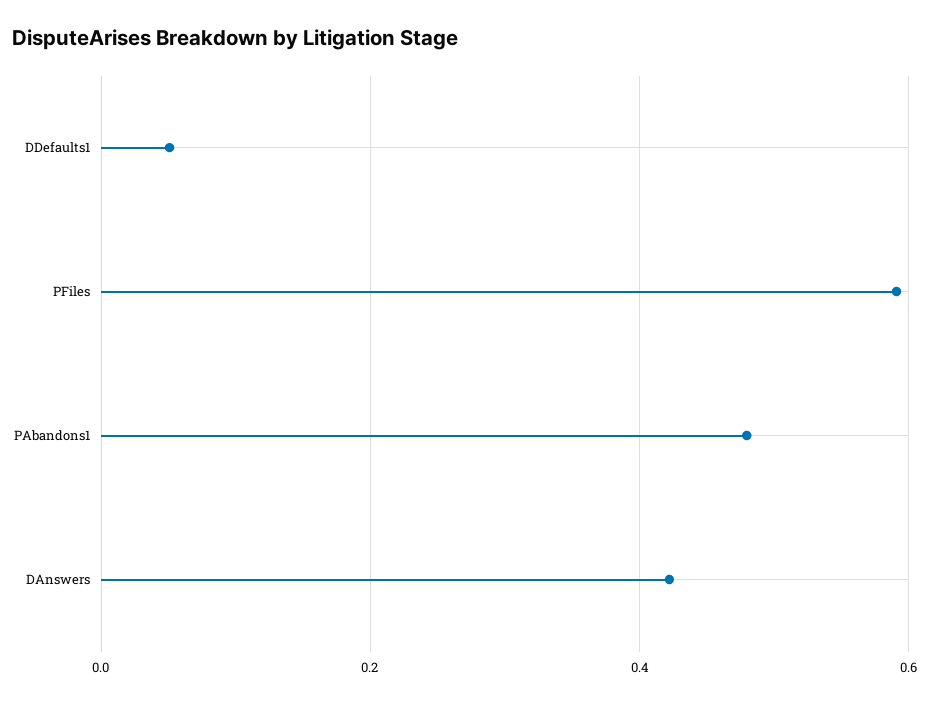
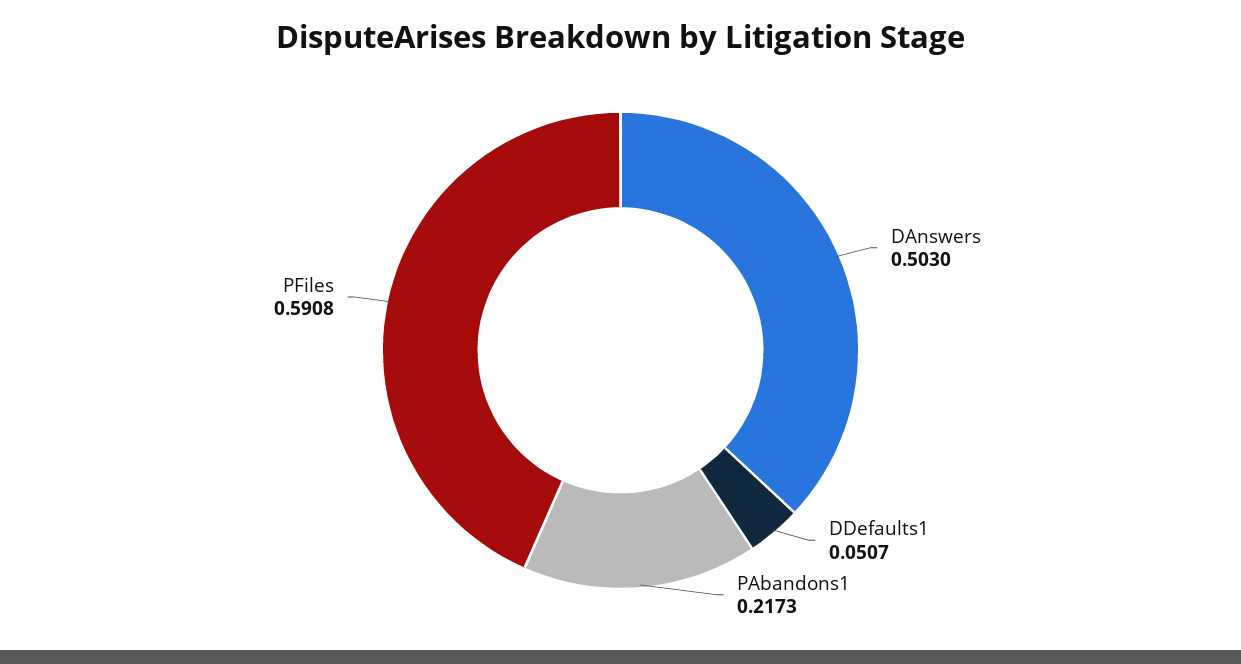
PAbandons1: 0.48 -> 0.2173
DAnswers: 0.42 -> 0.503

